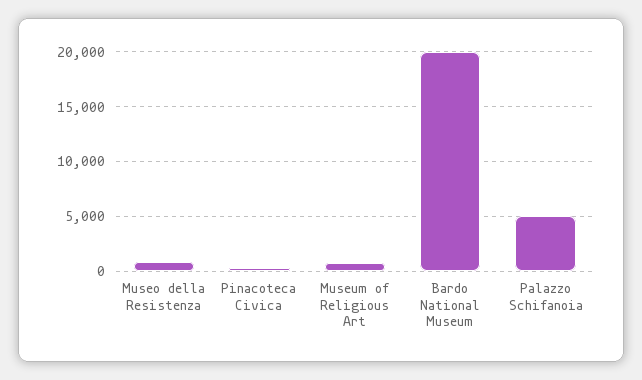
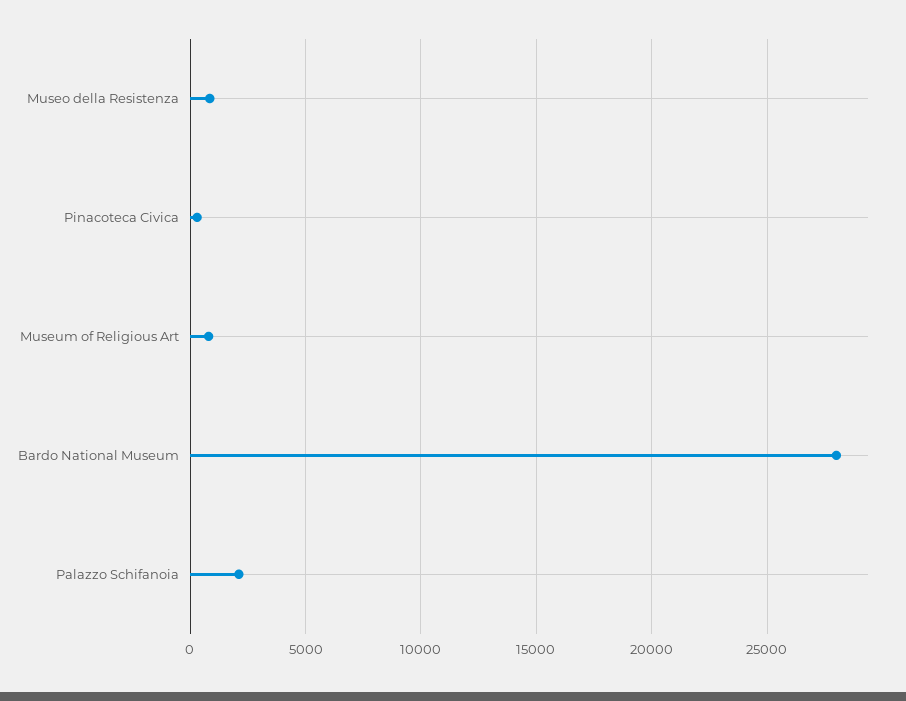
Bardo National Museum: 20000 -> 28000
Palazzo Schifanoia: 5000 -> 2000

